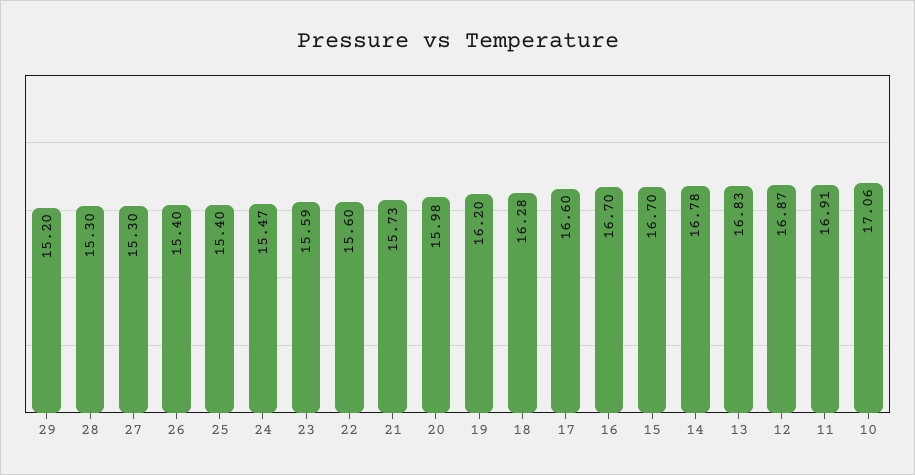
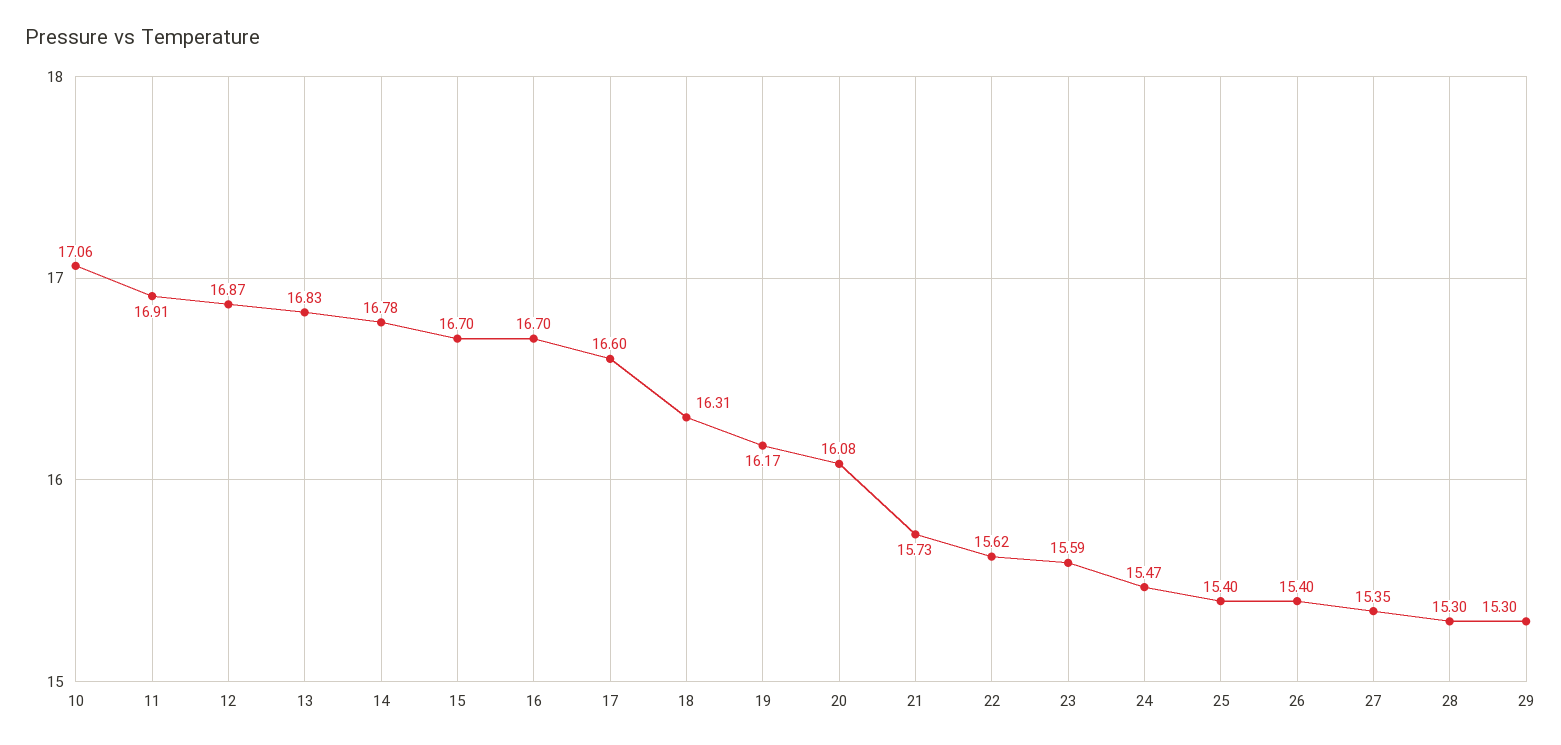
29: 15.2 -> 15.3
27: 15.3 -> 15.35
22: 15.6 -> 15.62
20: 15.98 -> 16.08
19: 16.2 -> 16.17
18: 16.28 -> 16.31

